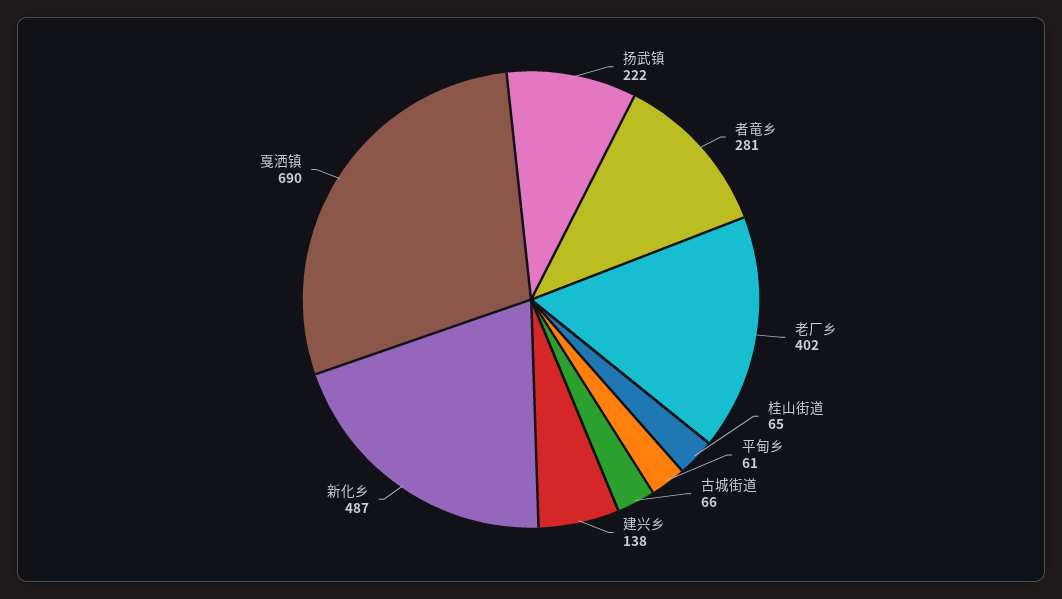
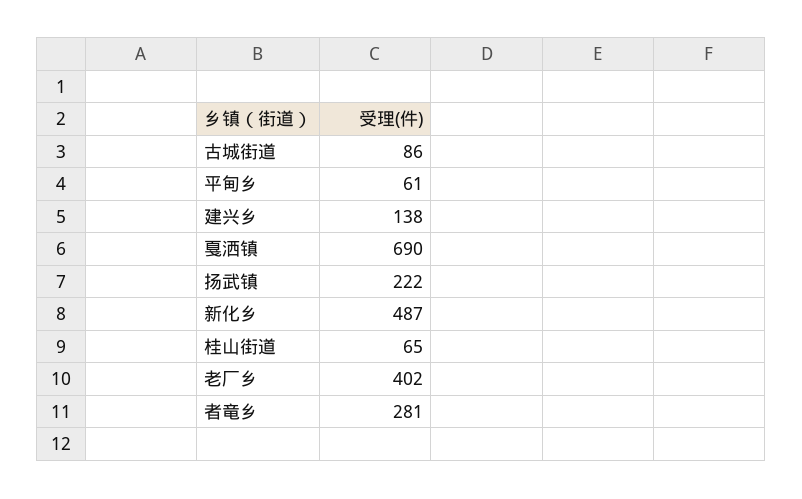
古城街道: 66 -> 86

